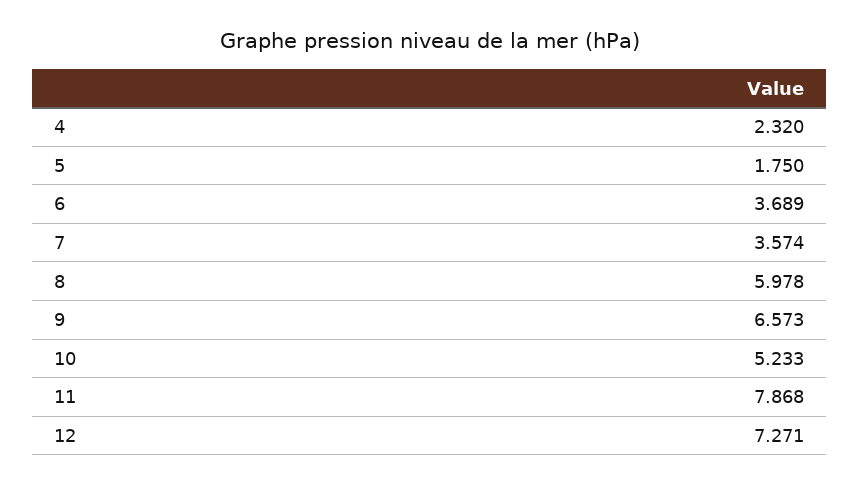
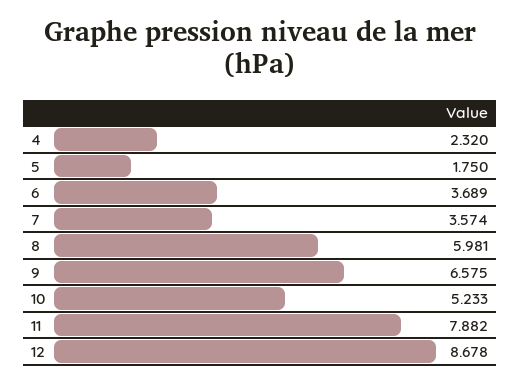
8: 5.978 -> 5.981
9: 6.573 -> 6.575
11: 7.868 -> 7.882
12: 7.271 -> 8.678

